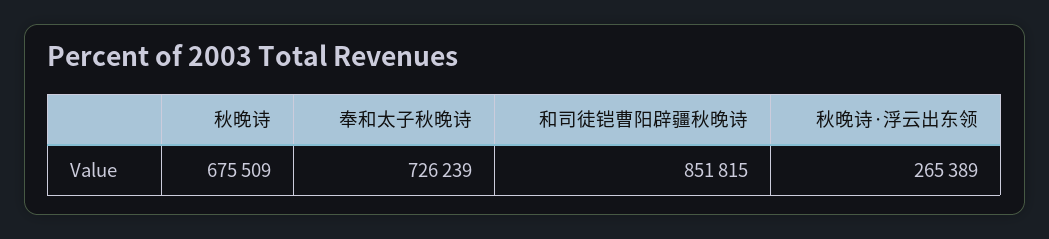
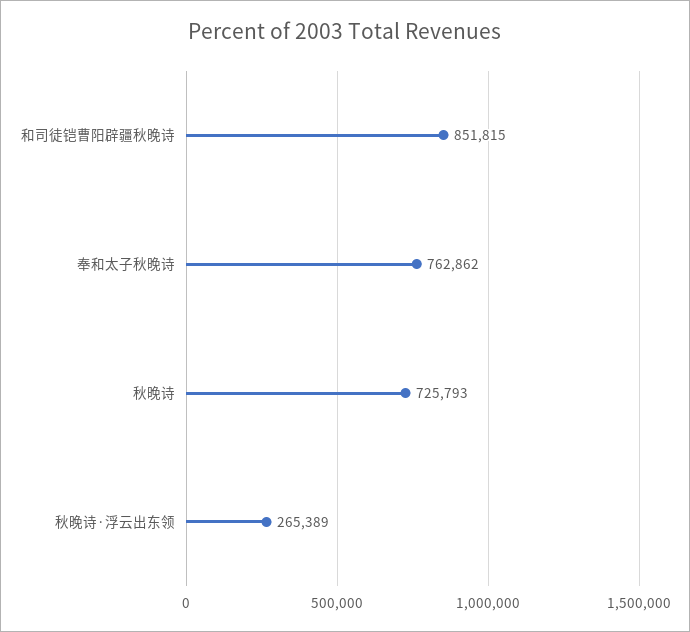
秋晚诗: 675509 -> 725793
奉和太子秋晚诗: 726239 -> 762862

